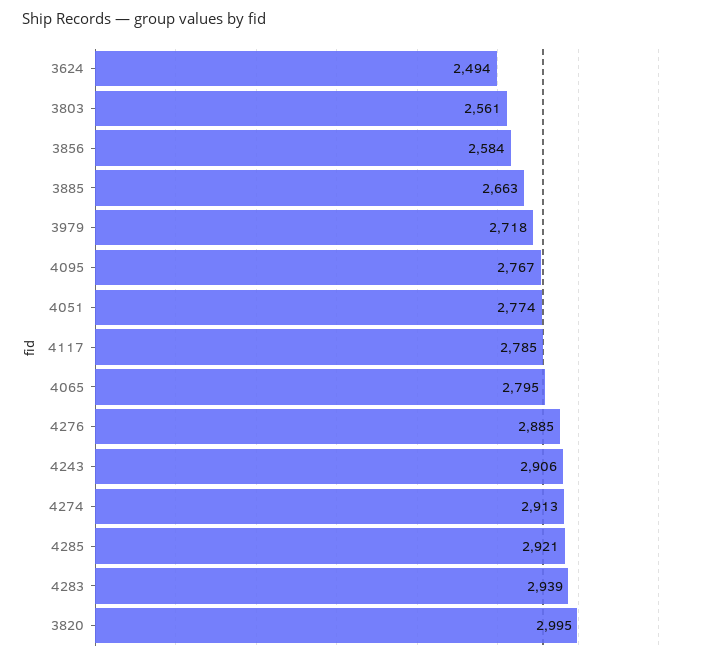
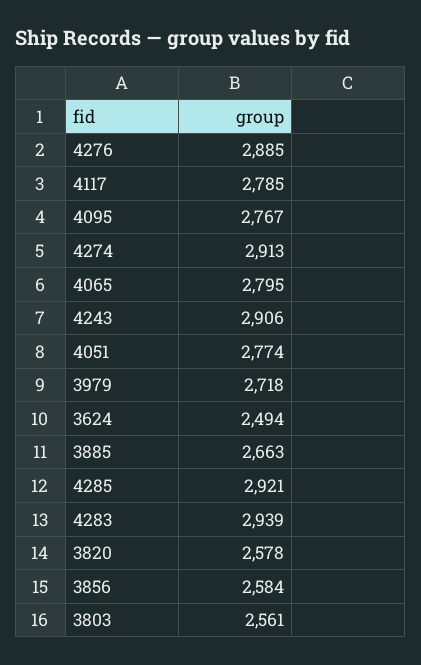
3820: 2995 -> 2578

